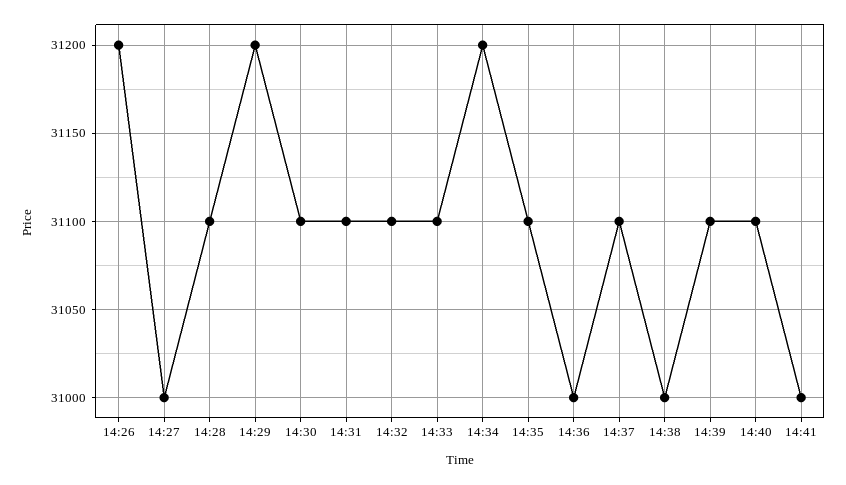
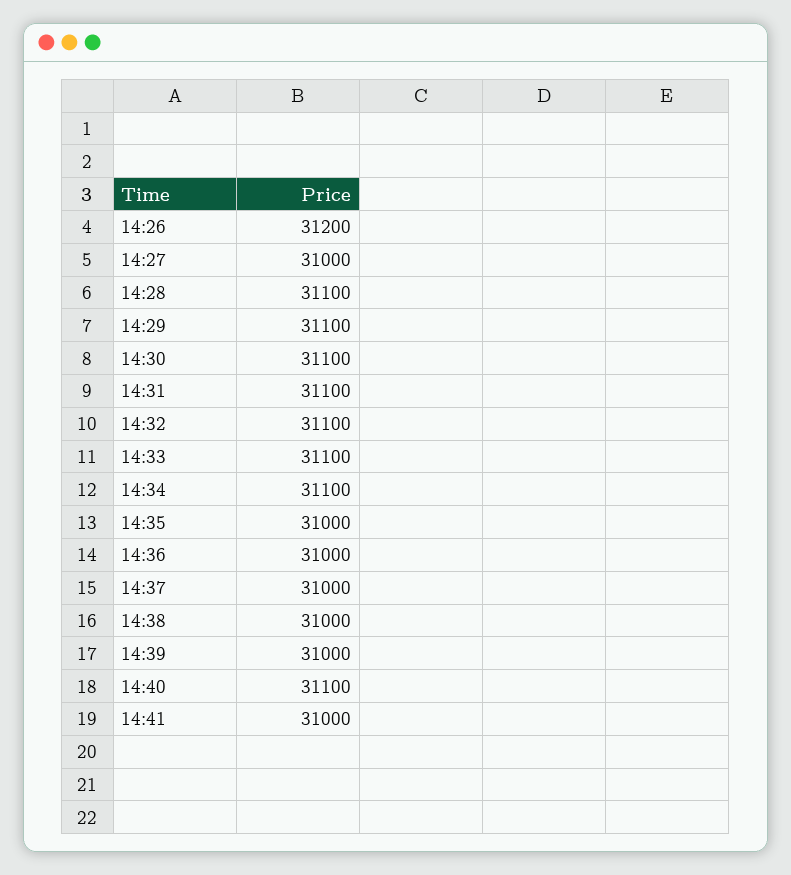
14:29: 31200 -> 31100
14:34: 31200 -> 31100
14:35: 31100 -> 31000
14:37: 31100 -> 31000
14:39: 31100 -> 31000

